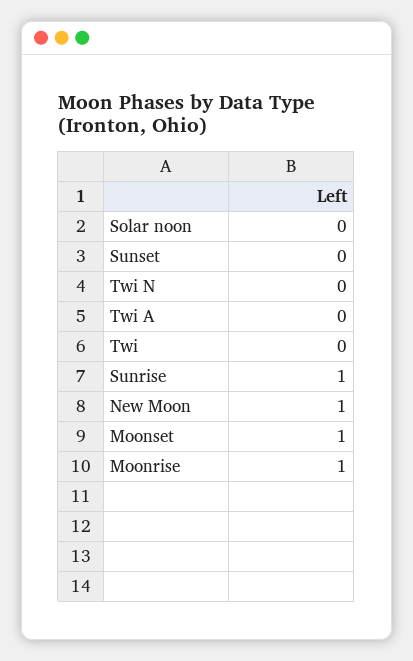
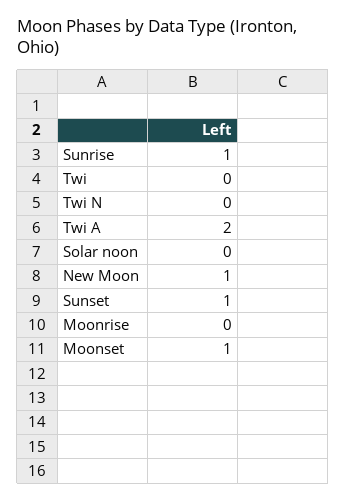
Sunset: 0 -> 1
Twi A: 0 -> 2
Moonrise: 1 -> 0

